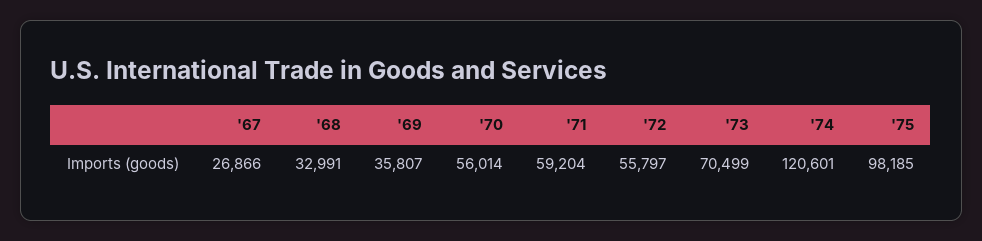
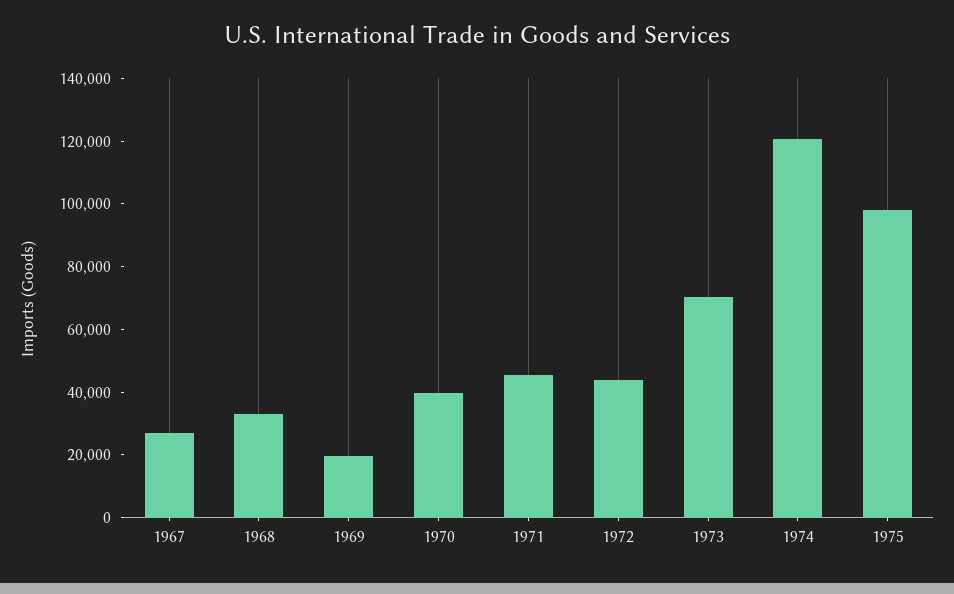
'69: 35807 -> 20000
'70: 56014 -> 40000
'71: 59204 -> 45000
'72: 55797 -> 45000

